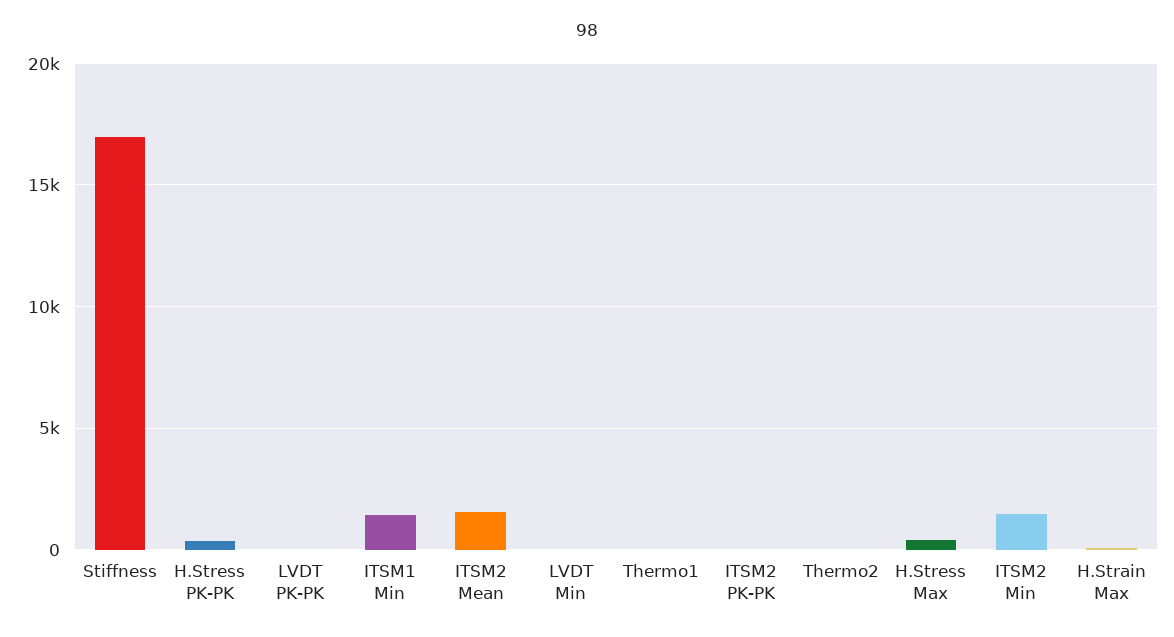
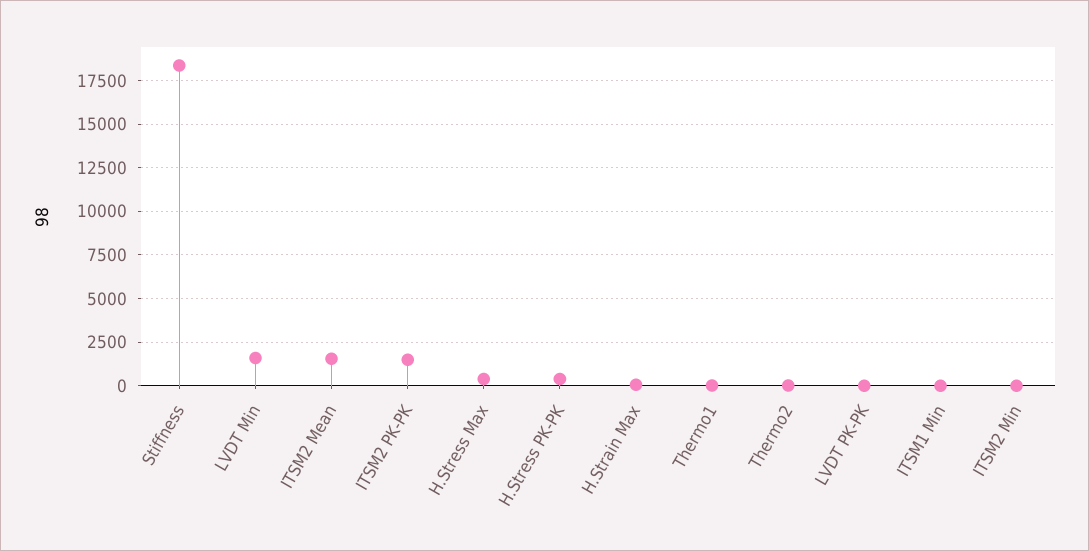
Stiffness: 17000 -> 18500
ITSM1 Min: 1500 -> 0
LVDT Min: 0 -> 1500
ITSM2 PK-PK: 0 -> 1500
ITSM2 Min: 1500 -> 0

